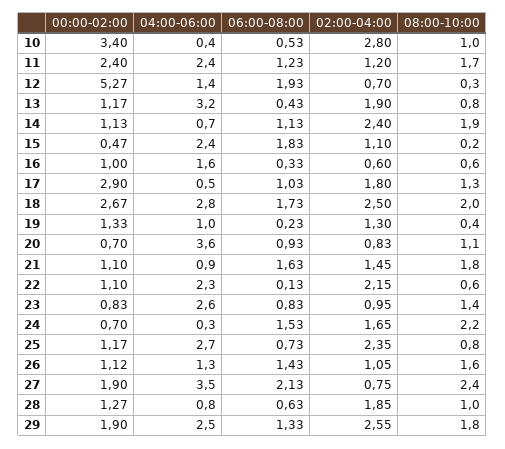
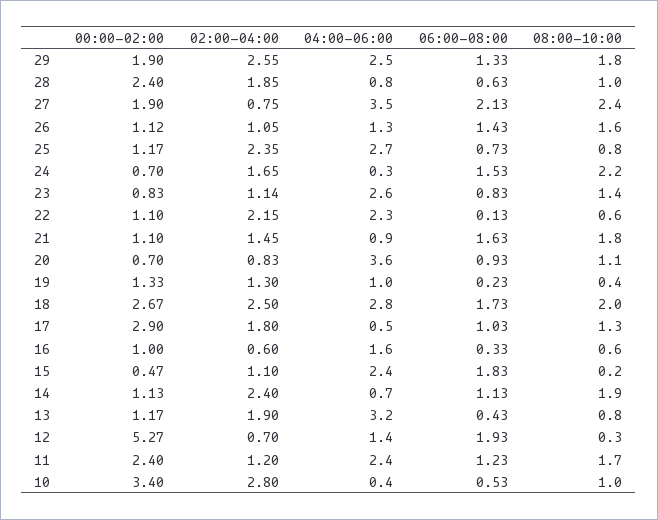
02:00-04:00, 23: 0.95 -> 1.14
00:00-02:00, 28: 1.27 -> 2.4

